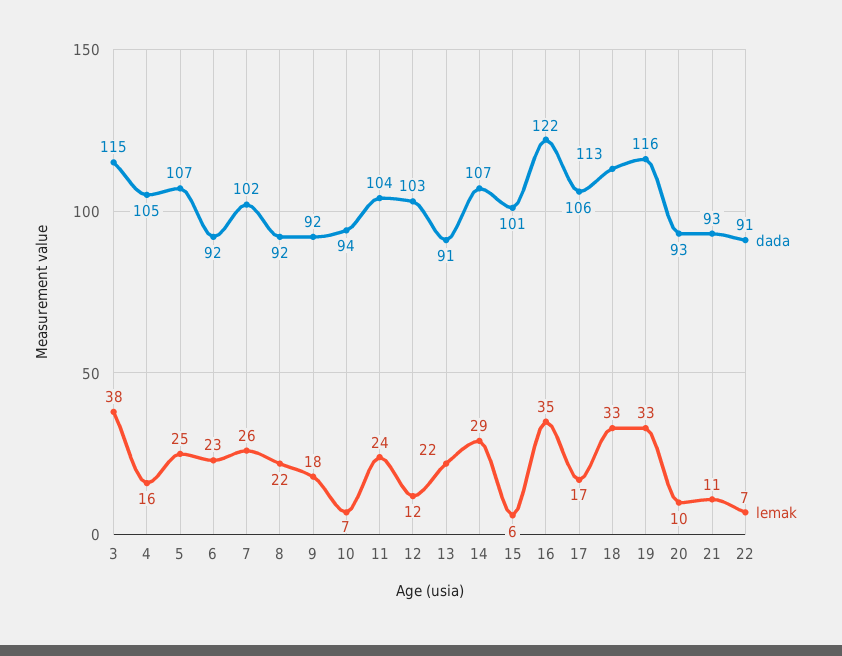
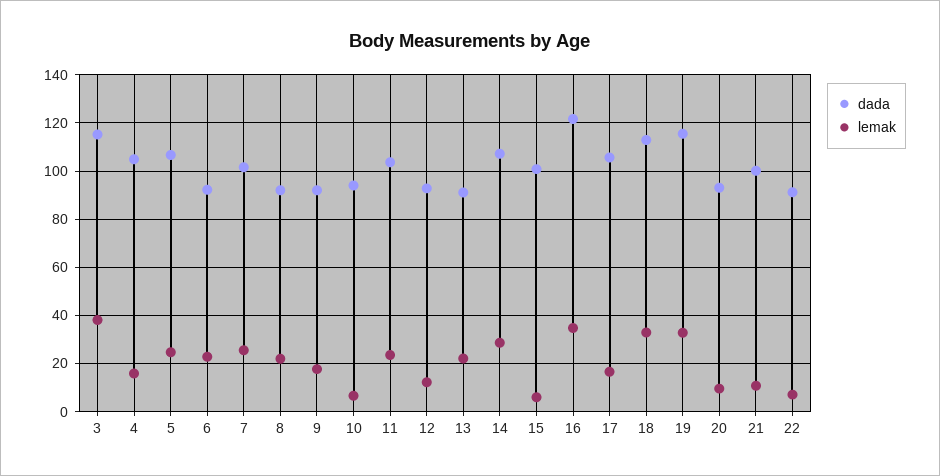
dada, 12: 103 -> 92.5
dada, 21: 93 -> 100

